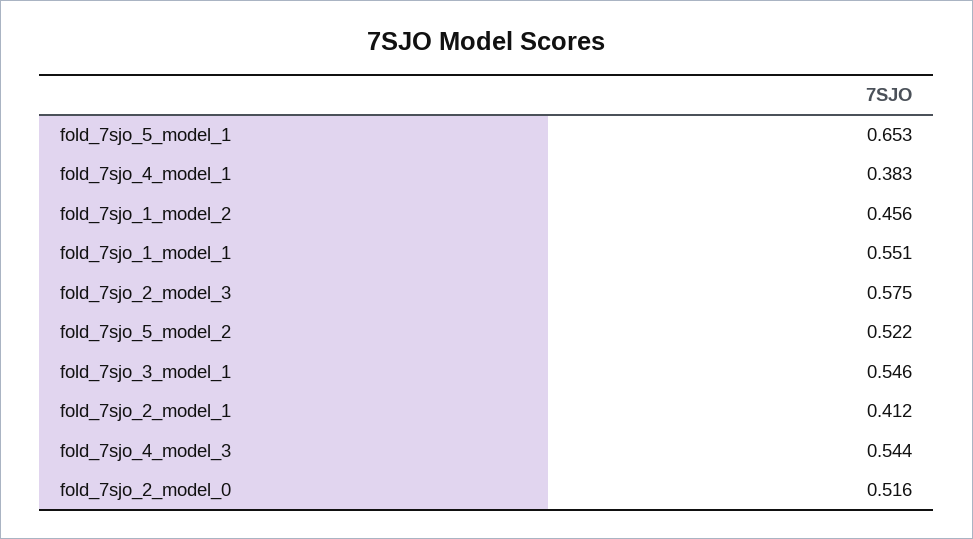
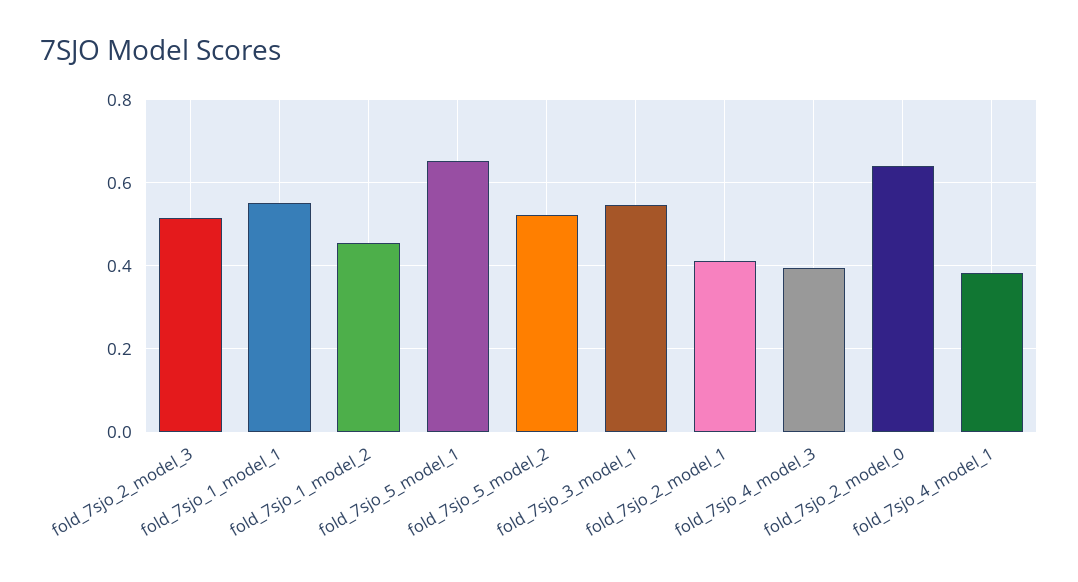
fold_7sjo_2_model_3: 0.575 -> 0.52
fold_7sjo_4_model_3: 0.544 -> 0.4
fold_7sjo_2_model_0: 0.516 -> 0.64

